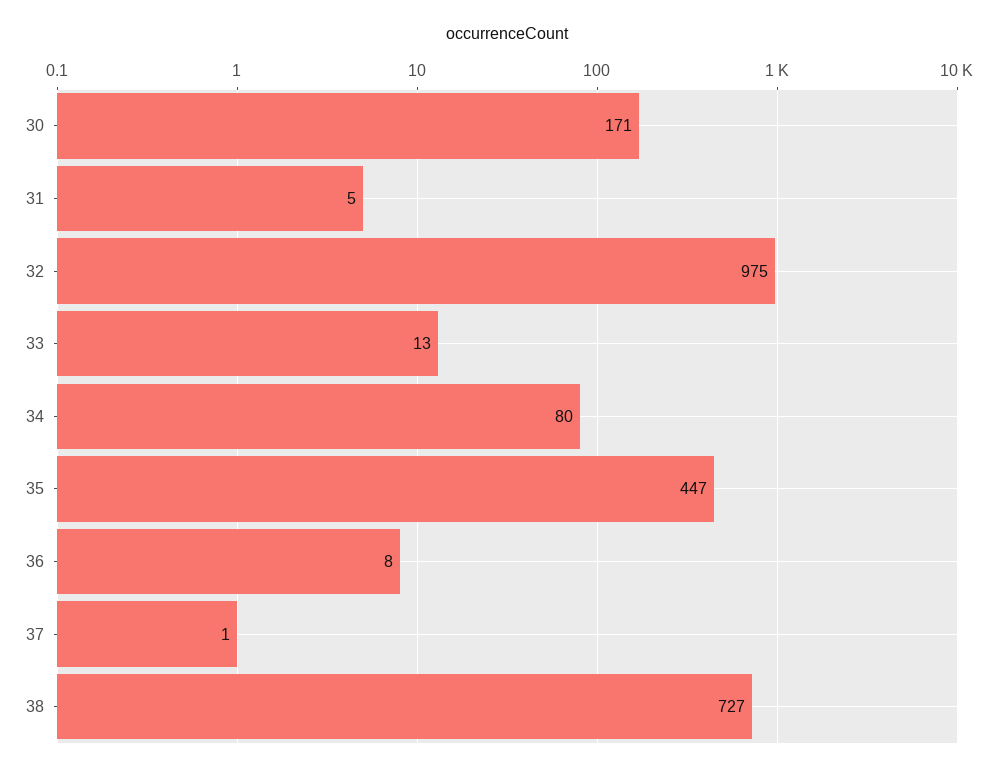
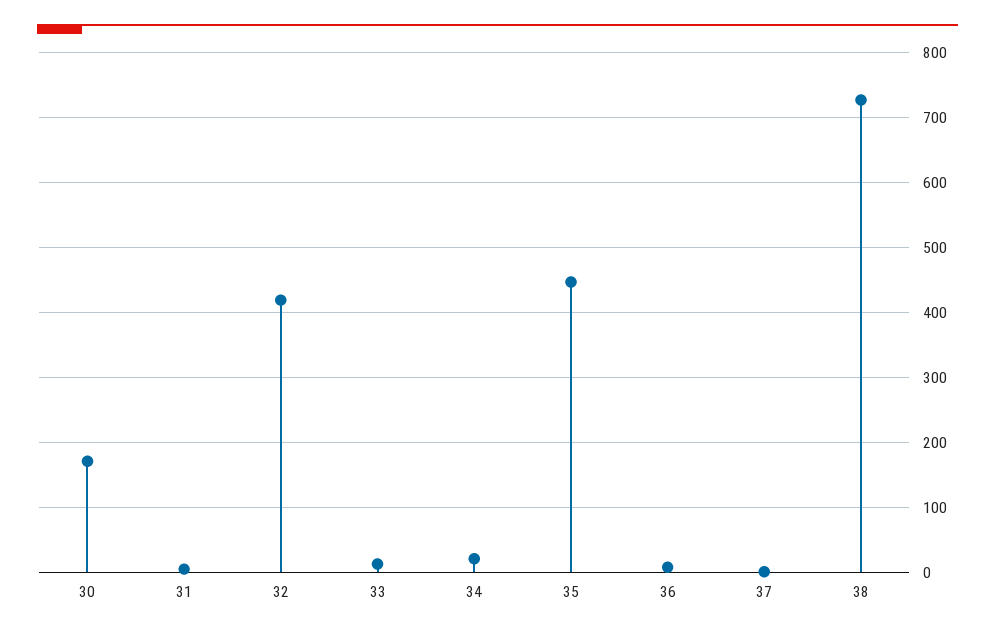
32: 975 -> 420
34: 80 -> 20

